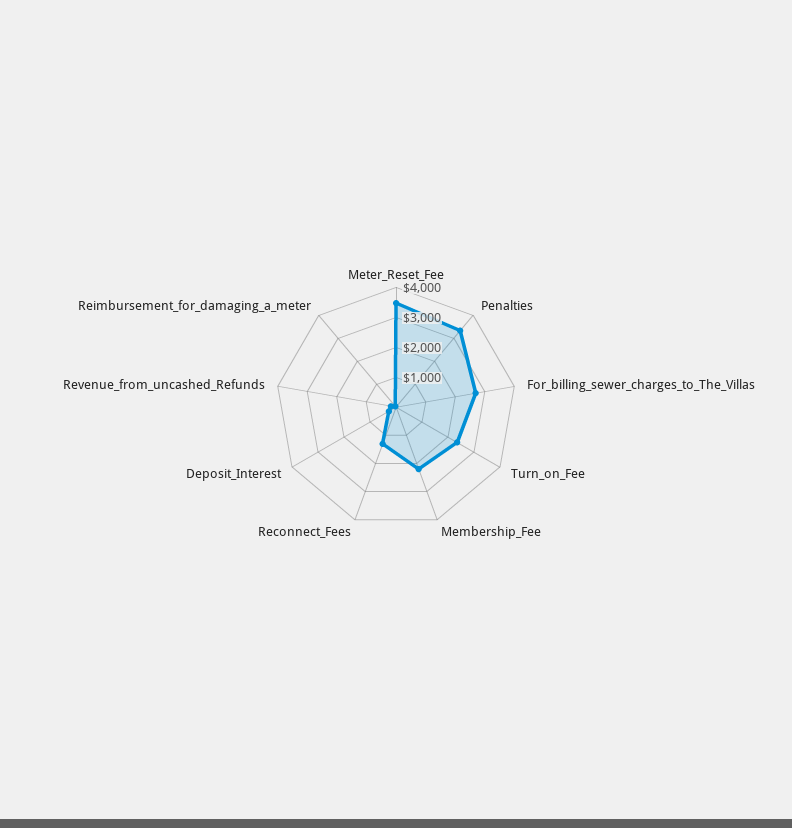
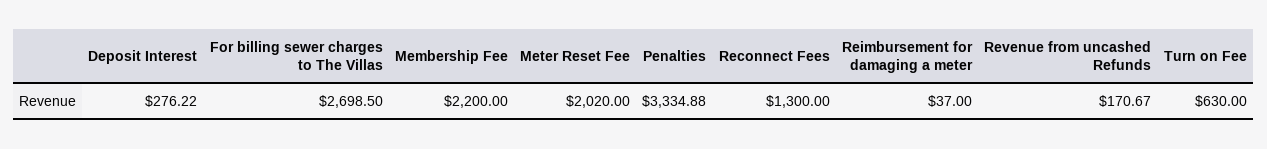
Meter_Reset_Fee: 3500 -> 2020
Turn_on_Fee: 2500 -> 630

